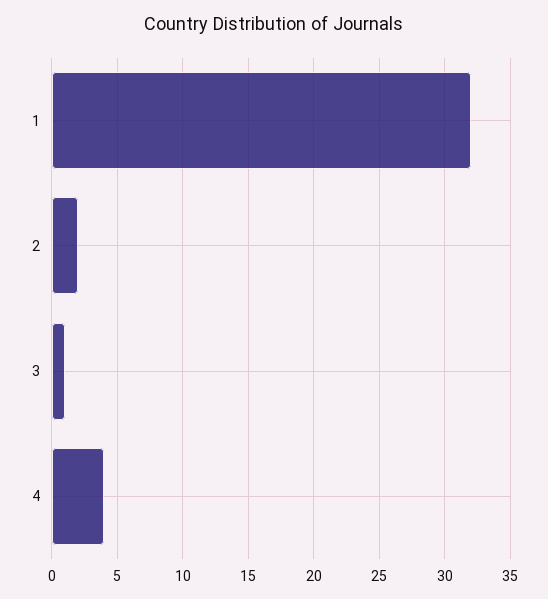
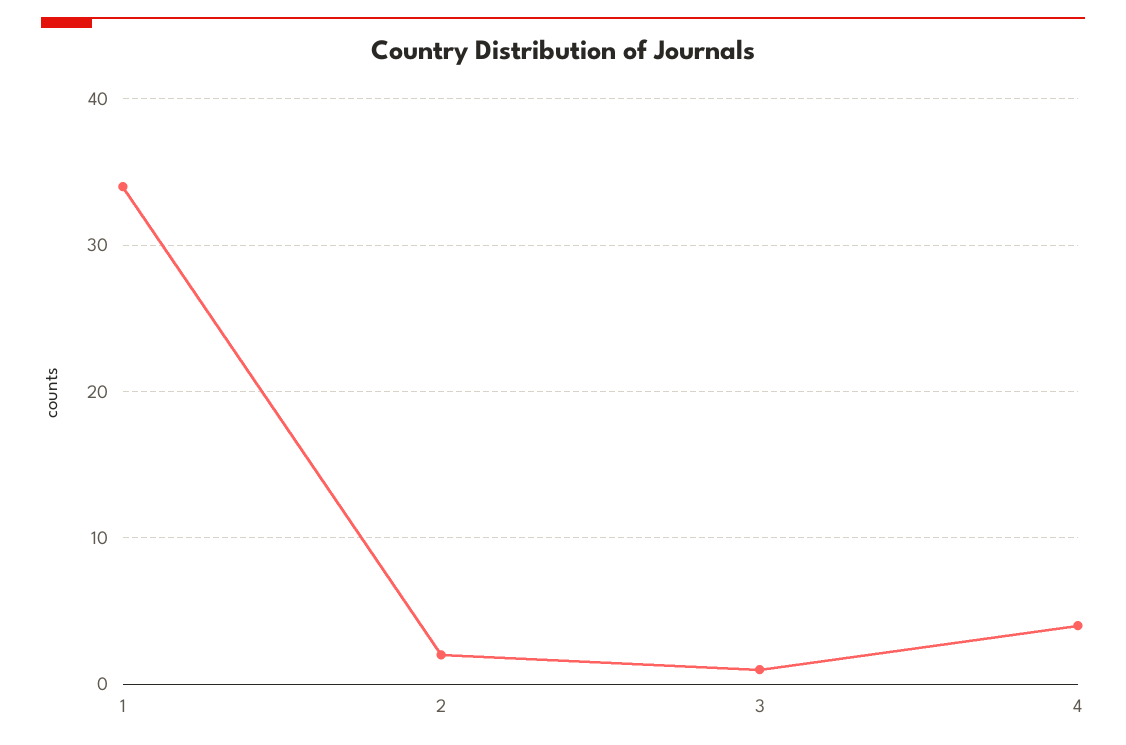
1: 32 -> 34

